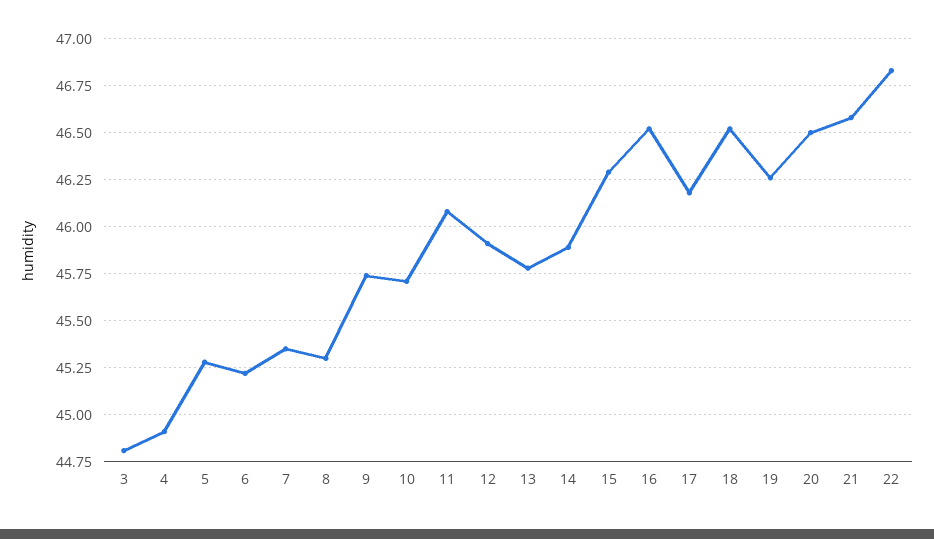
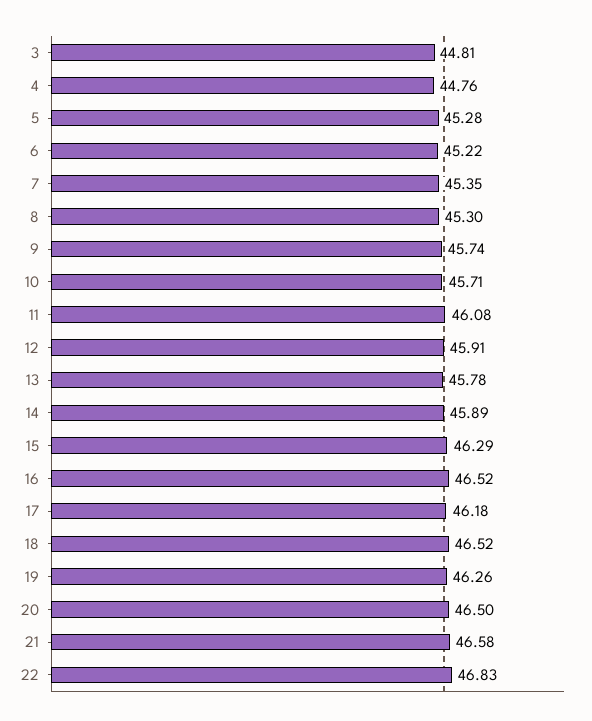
4: 44.9 -> 44.76

